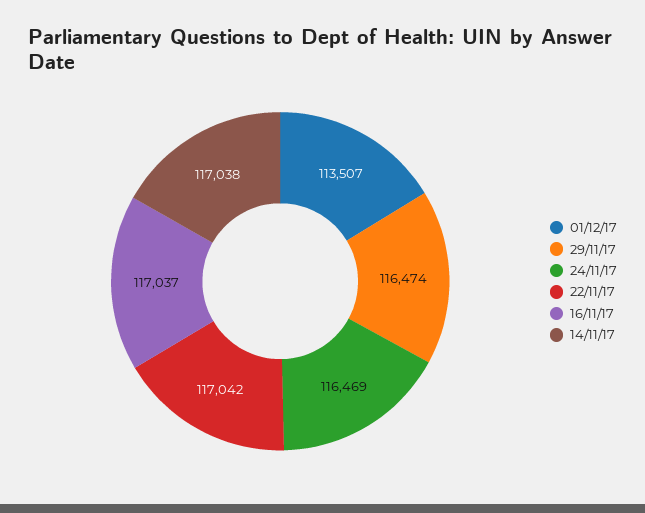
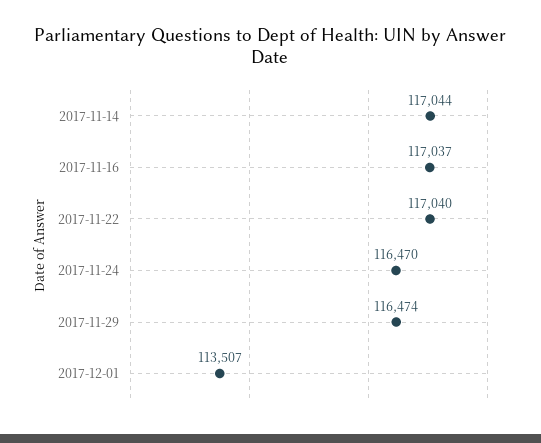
24/11/17: 116469 -> 116470
22/11/17: 117042 -> 117040
14/11/17: 117038 -> 117044

